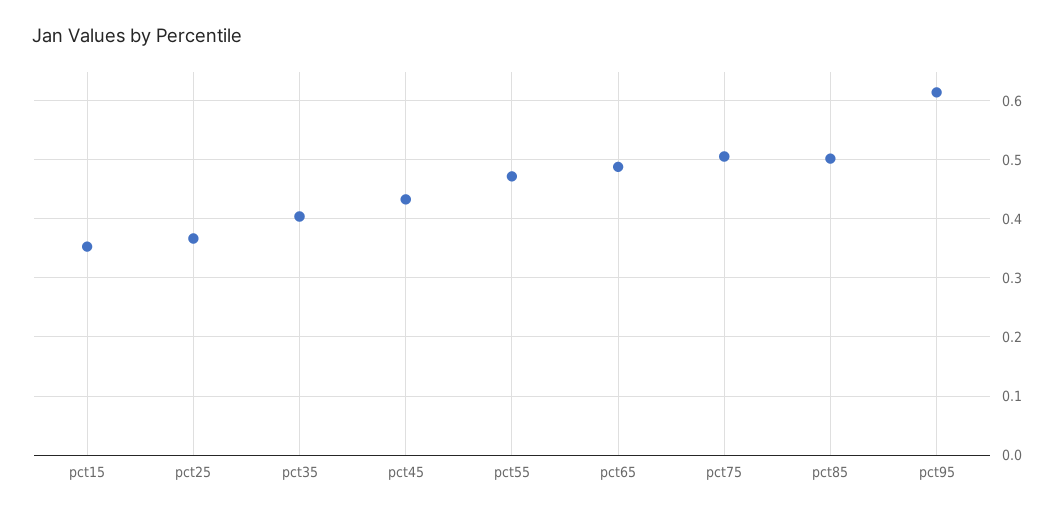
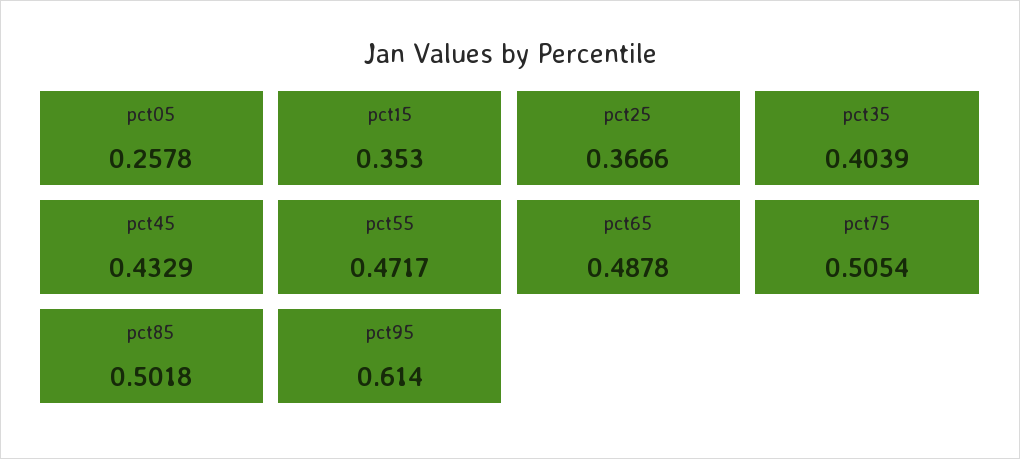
pct05: none -> 0.2578

